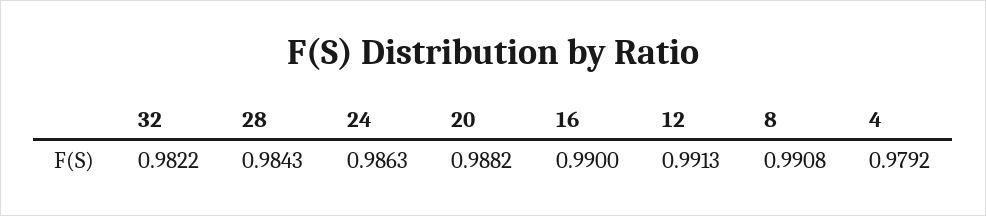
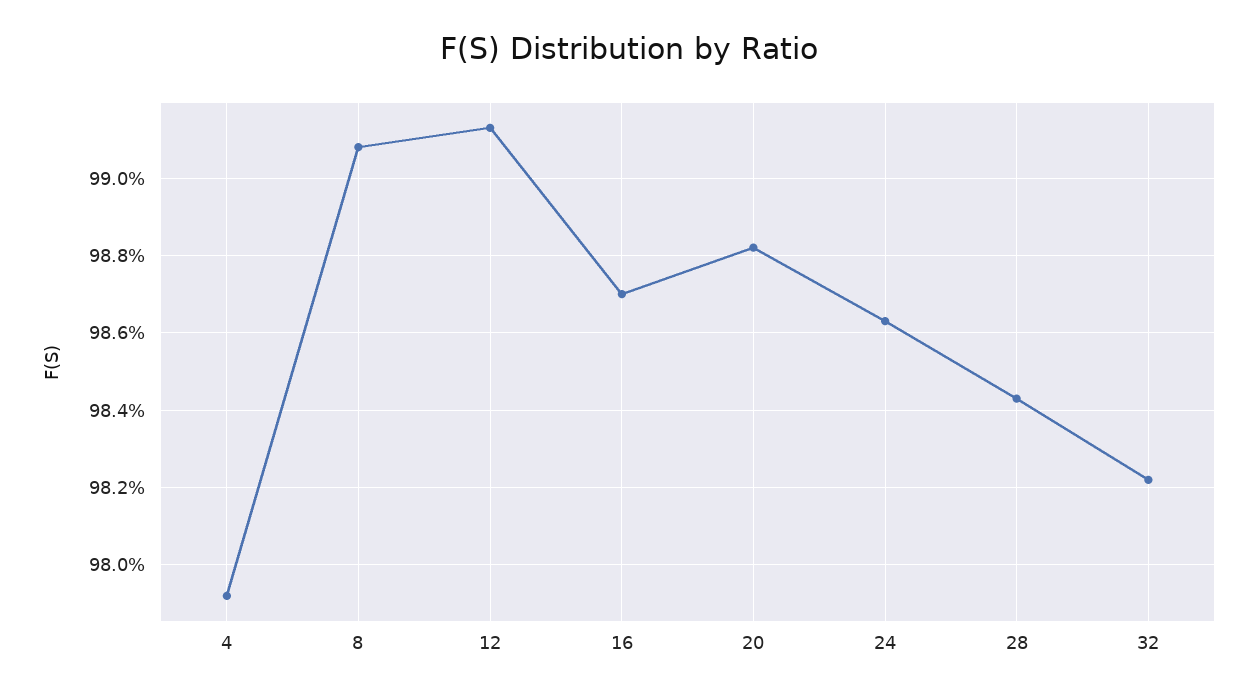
16: 0.99 -> 0.987

